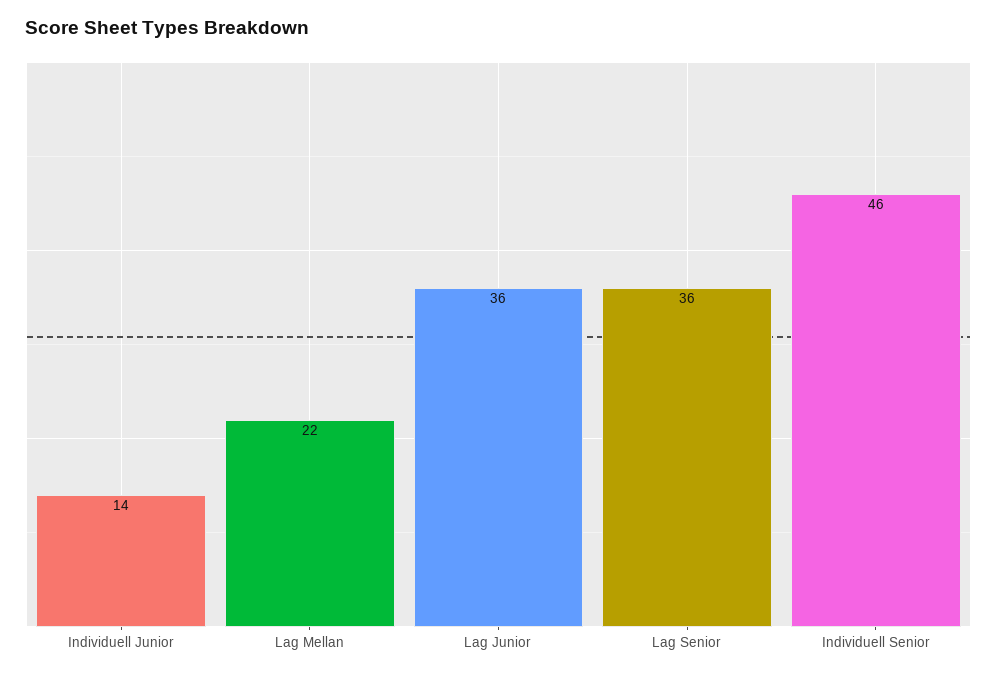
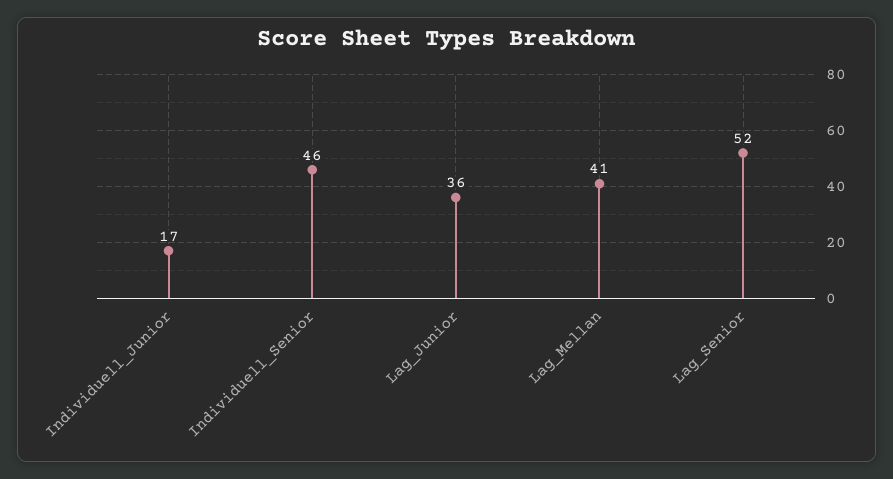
Individuell Junior: 14 -> 17
Lag Mellan: 22 -> 41
Lag Senior: 36 -> 52

